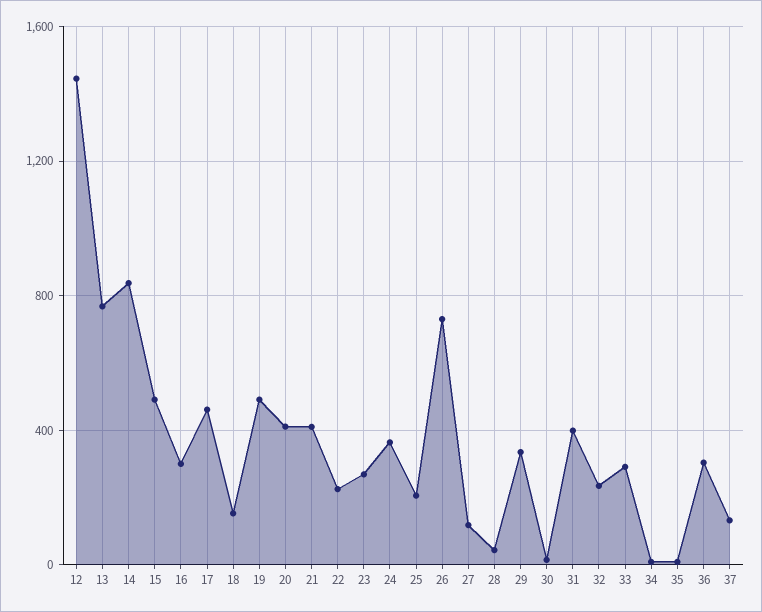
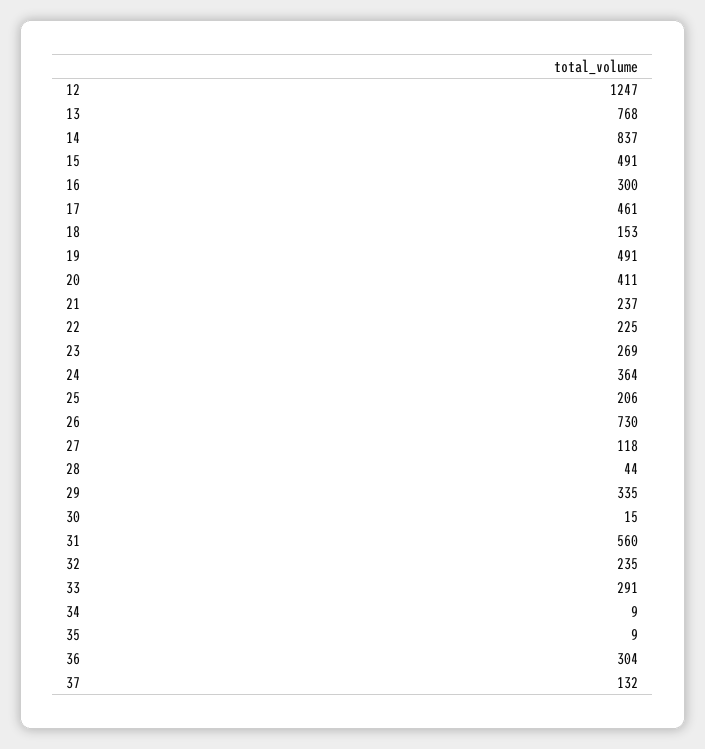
12: 1450 -> 1247
21: 400 -> 237
31: 400 -> 560

